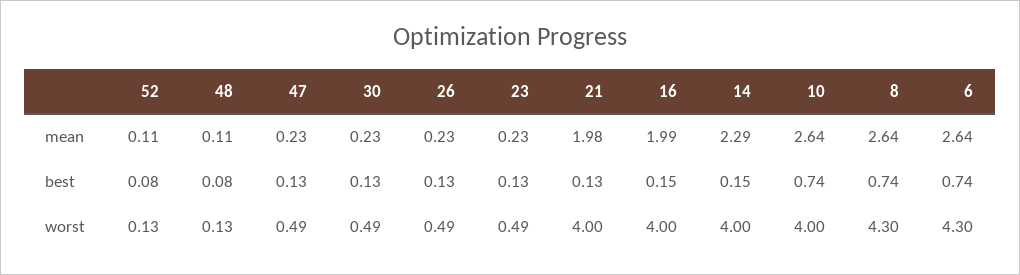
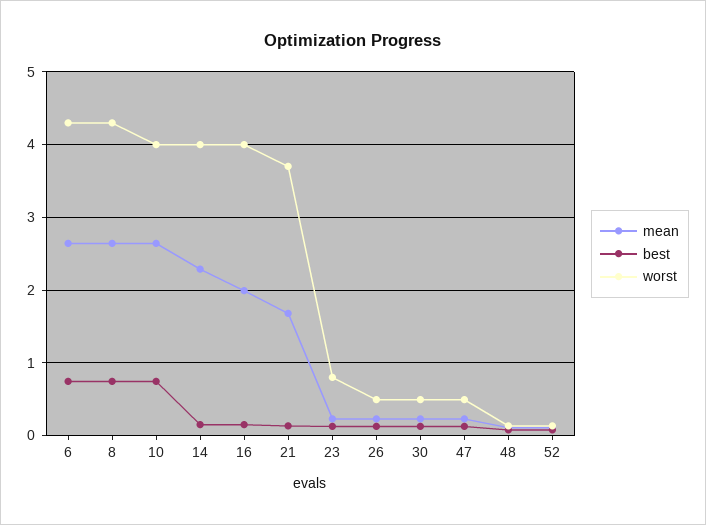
mean, 21: 1.98 -> 1.7
worst, 23: 0.49 -> 0.8
worst, 21: 4 -> 3.7

